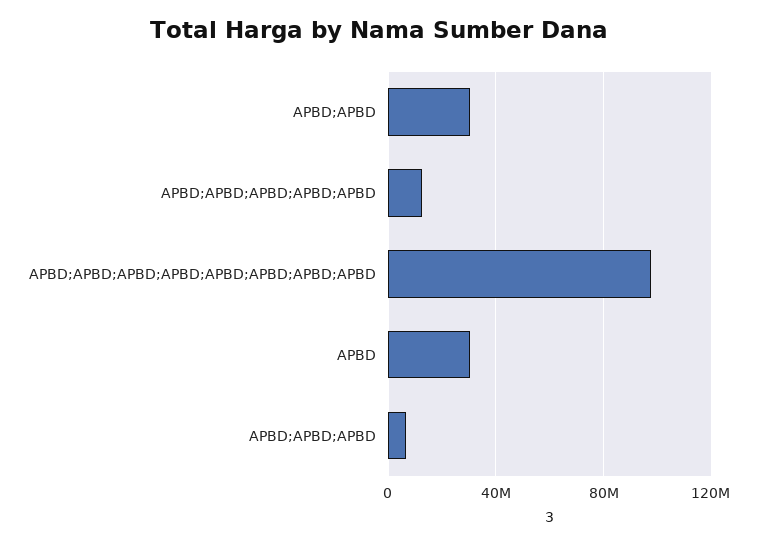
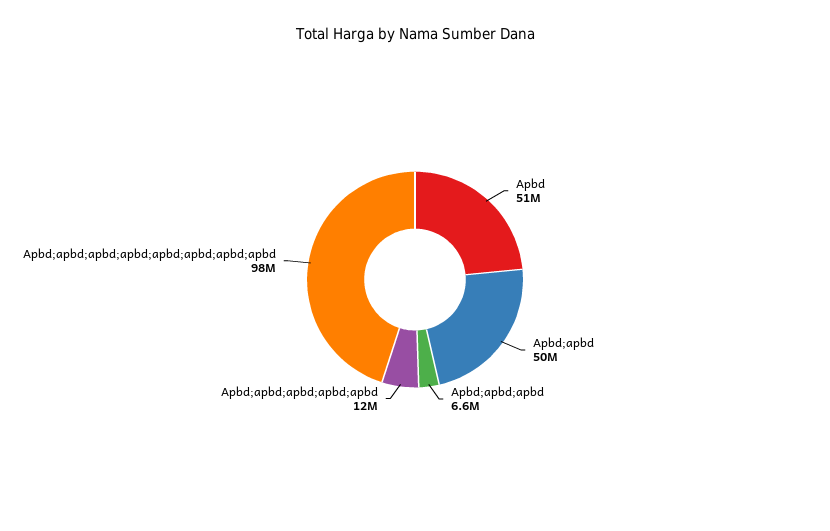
APBD;APBD: 30000000 -> 50000000
APBD: 30000000 -> 51000000

